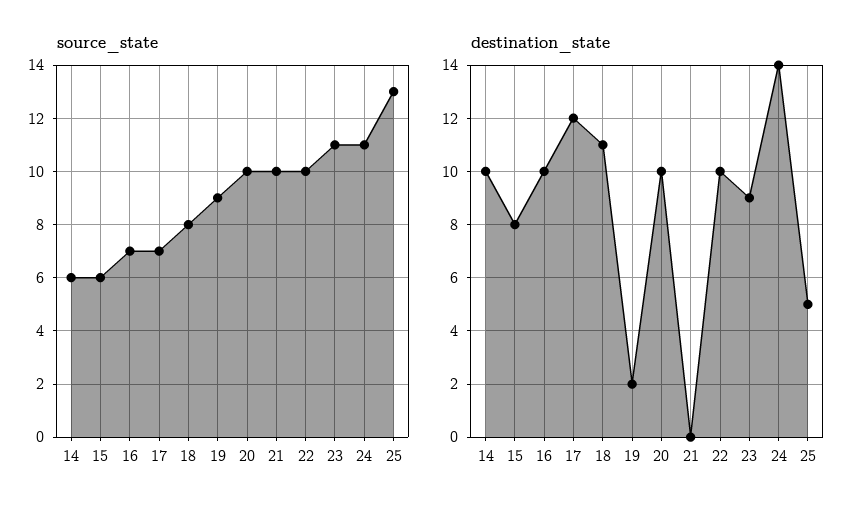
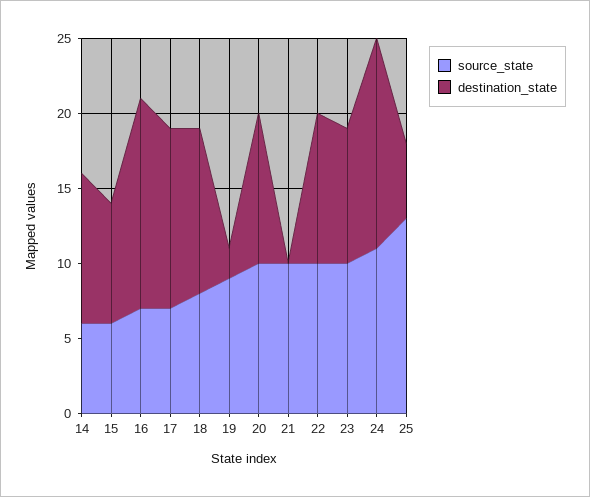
source_state, 23: 11 -> 10
destination_state, 16: 10 -> 14

